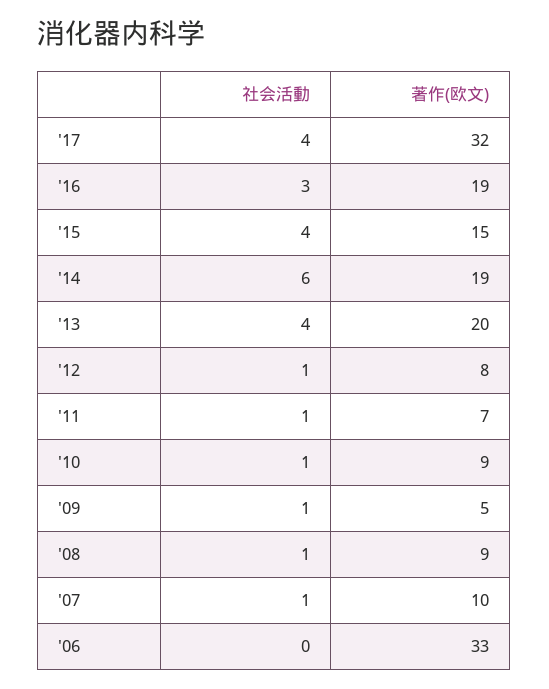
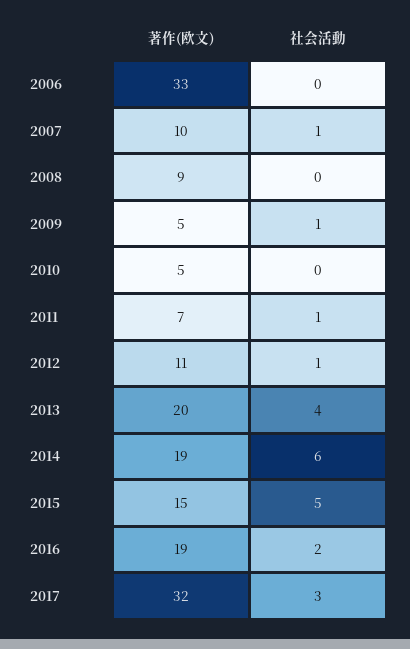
社会活動, '17: 4 -> 3
社会活動, '16: 3 -> 2
社会活動, '15: 4 -> 5
著作(欧文), '12: 8 -> 11
社会活動, '10: 1 -> 0
著作(欧文), '10: 9 -> 5
社会活動, '08: 1 -> 0

